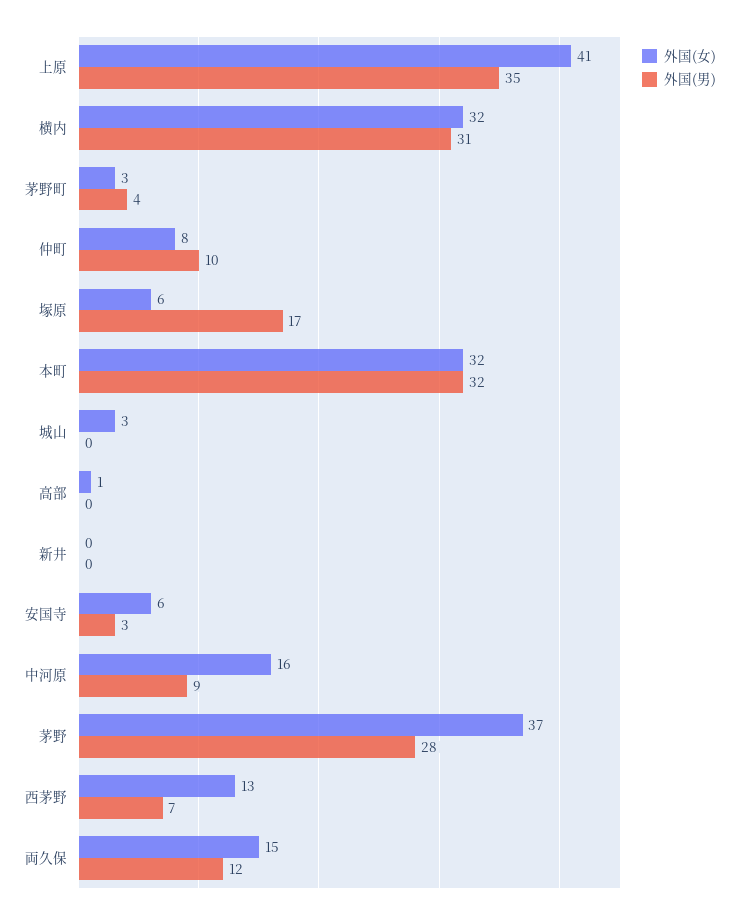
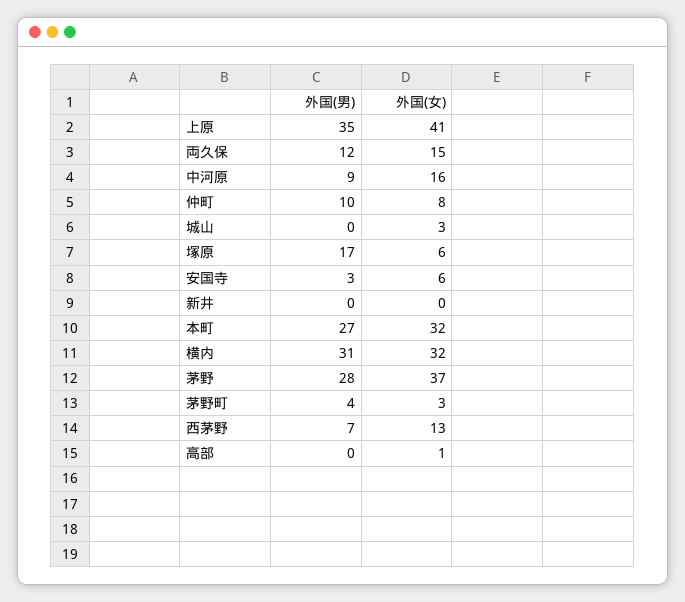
外国(男), 本町: 32 -> 27

